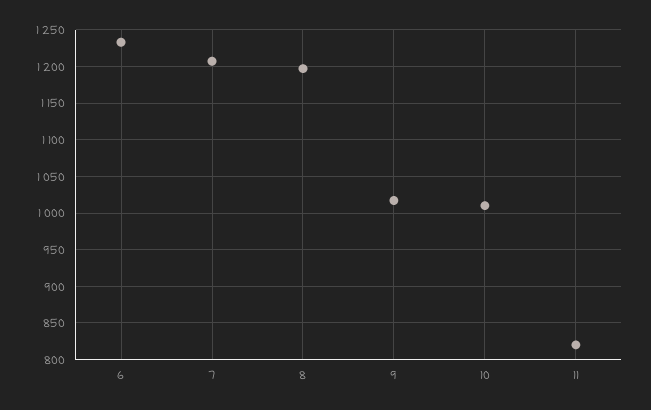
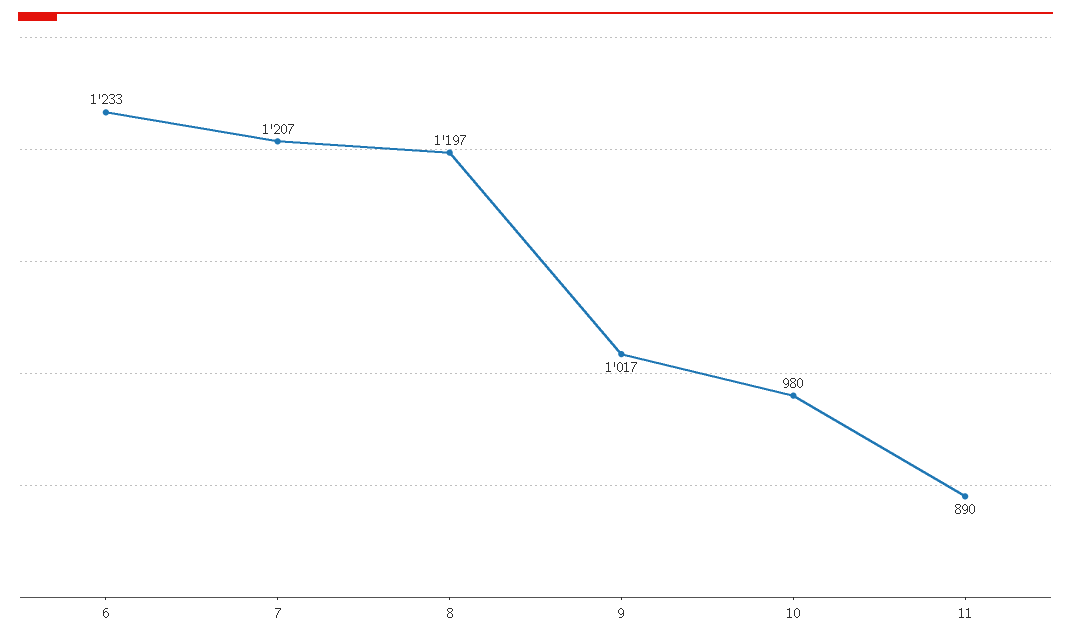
10: 1010 -> 980
11: 820 -> 890

